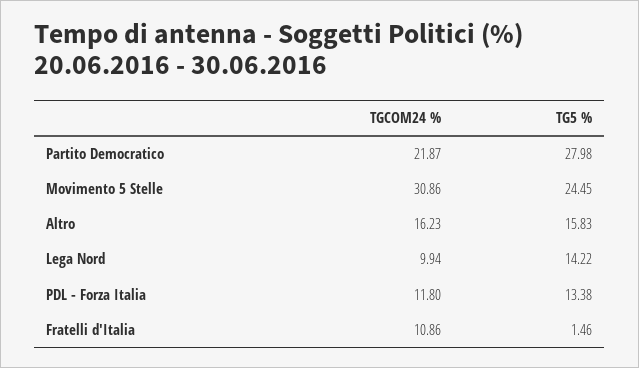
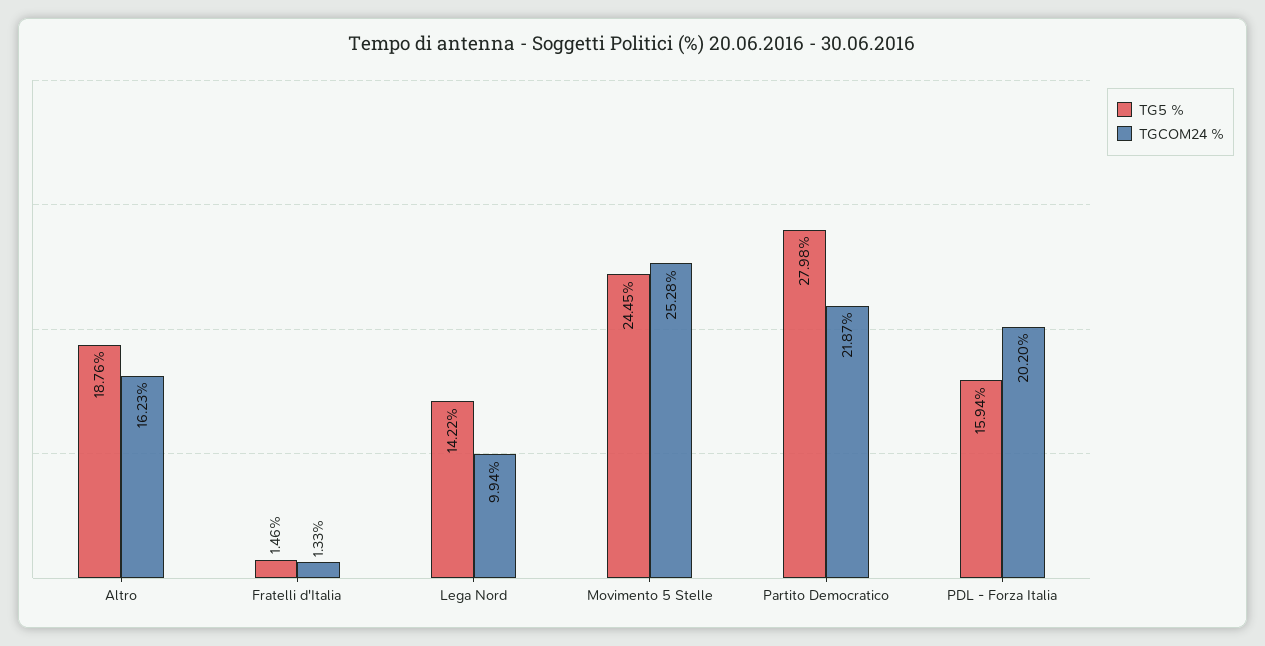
TGCOM24 %, Movimento 5 Stelle: 30.86 -> 25.28
TG5 %, Altro: 15.83 -> 18.76
TGCOM24 %, PDL - Forza Italia: 11.8 -> 20.2
TG5 %, PDL - Forza Italia: 13.38 -> 15.94
TGCOM24 %, Fratelli d'Italia: 10.86 -> 1.33

